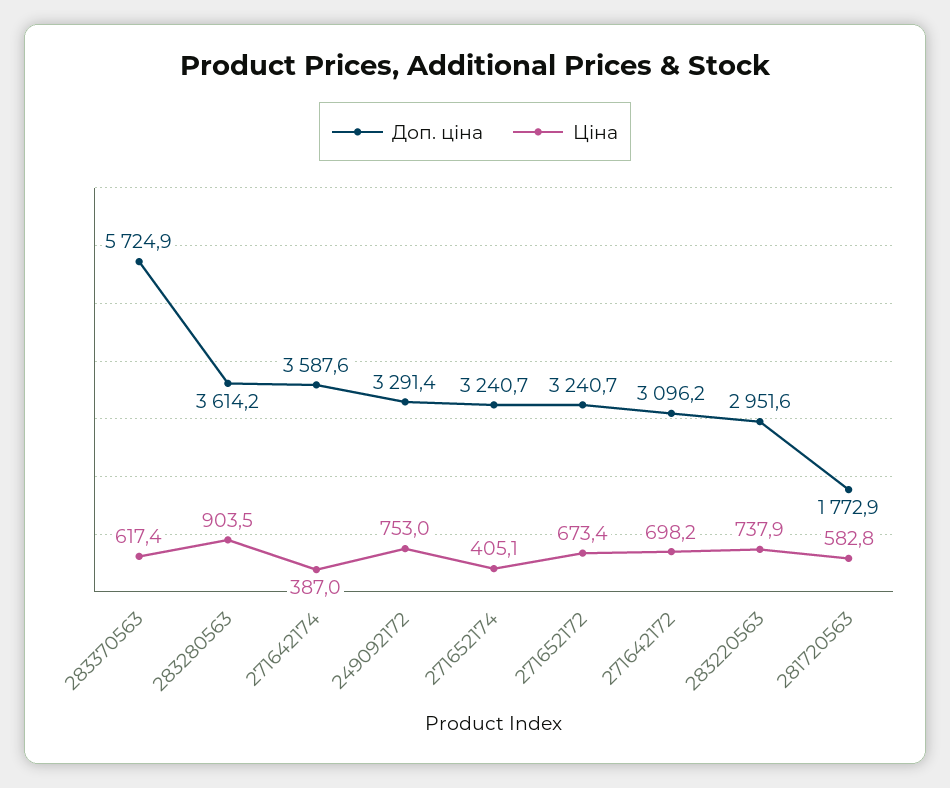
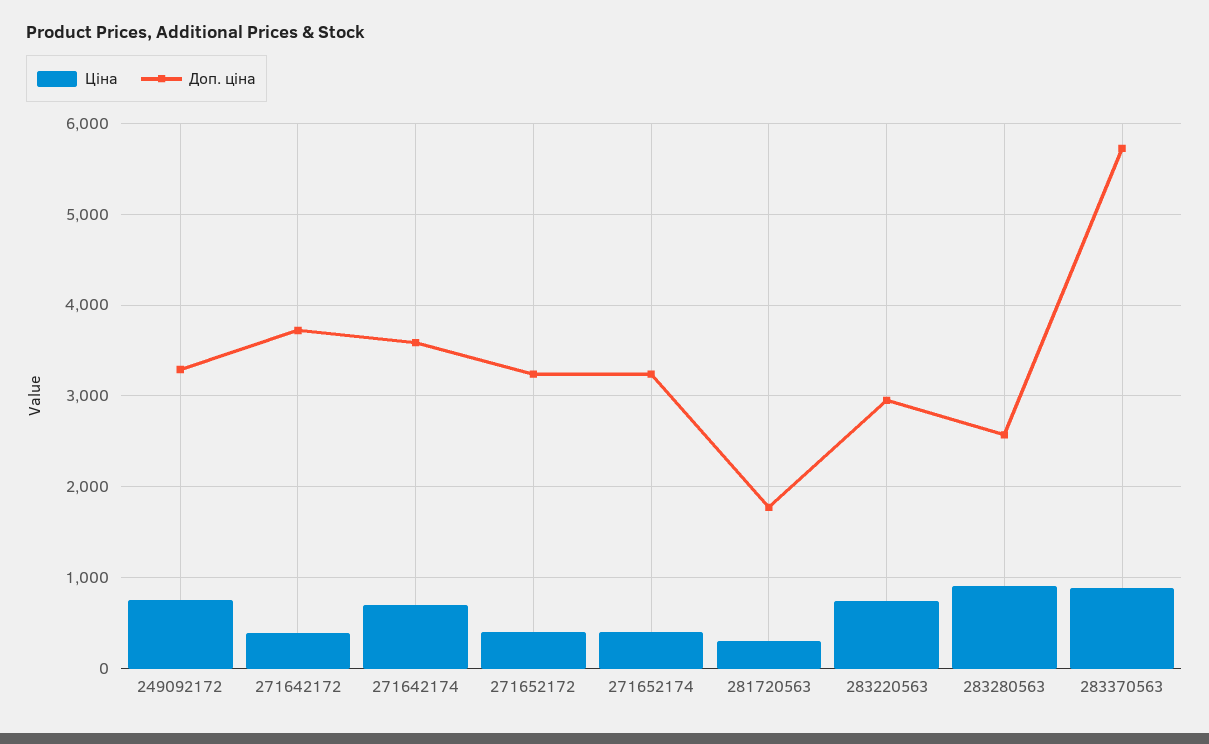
Ціна, 283370563: 617.4 -> 900
Доп. ціна, 283280563: 3614.2 -> 2600
Ціна, 271642174: 387 -> 700
Ціна, 271652172: 673.4 -> 400
Доп. ціна, 271642172: 3096.2 -> 3700
Ціна, 271642172: 698.2 -> 400
Ціна, 281720563: 582.8 -> 300

